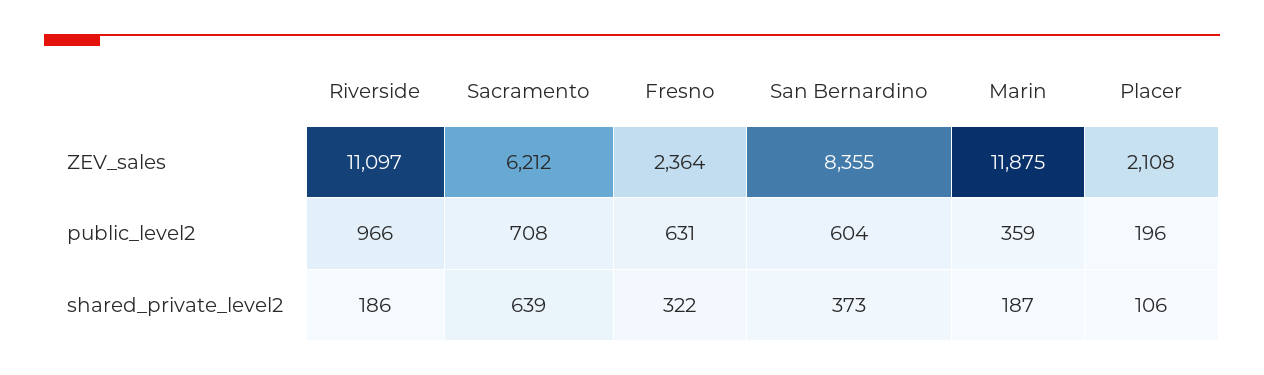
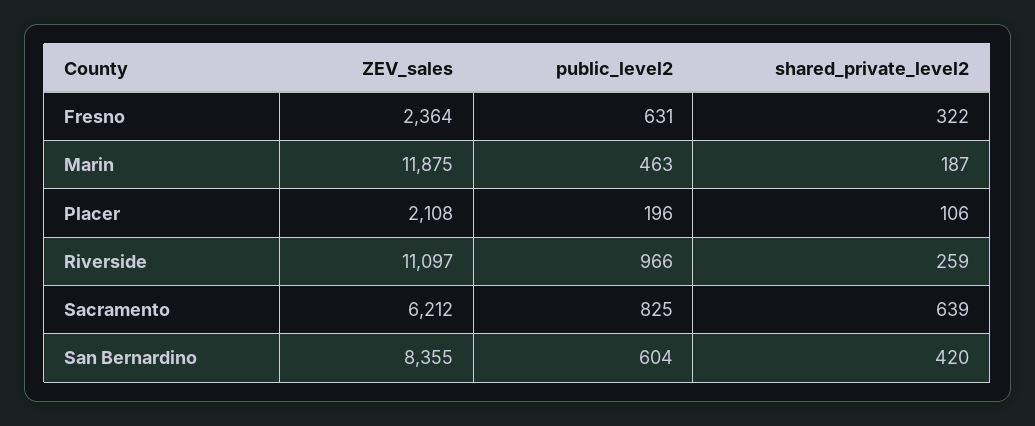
Sacramento, public_level2: 708 -> 825
Marin, public_level2: 359 -> 463
Riverside, shared_private_level2: 186 -> 259
San Bernardino, shared_private_level2: 373 -> 420

